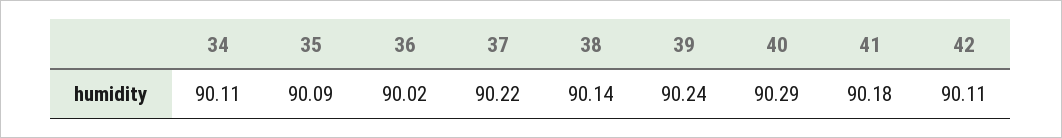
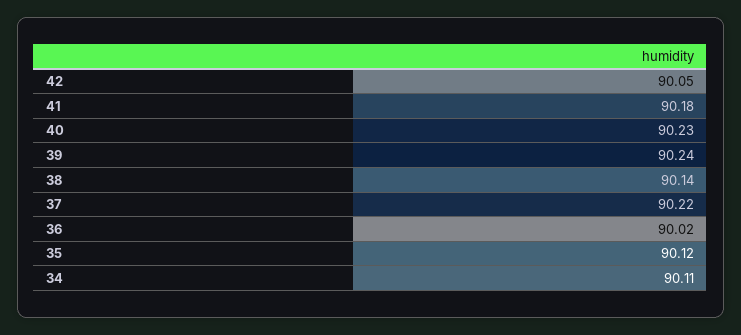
35: 90.09 -> 90.12
40: 90.29 -> 90.23
42: 90.11 -> 90.05

